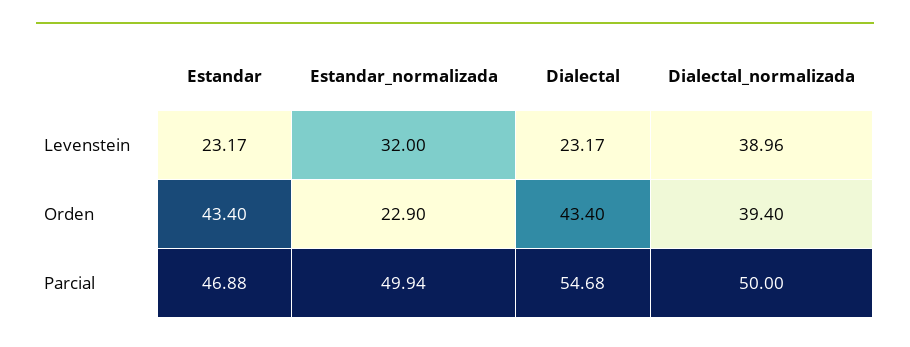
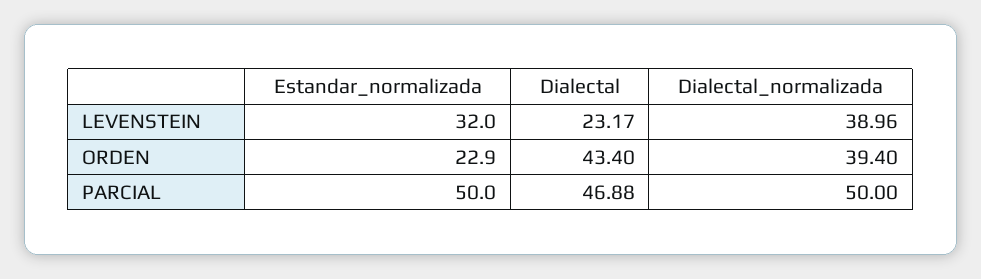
Estandar, Levenstein: 23.17 -> none
Estandar, Orden: 43.4 -> none
Estandar, Parcial: 46.88 -> none
Estandar_normalizada, Parcial: 49.94 -> 50
Dialectal, Parcial: 54.68 -> 46.88

